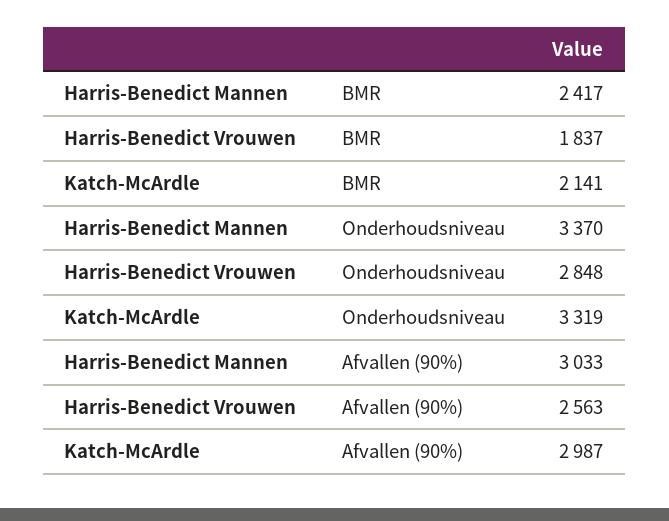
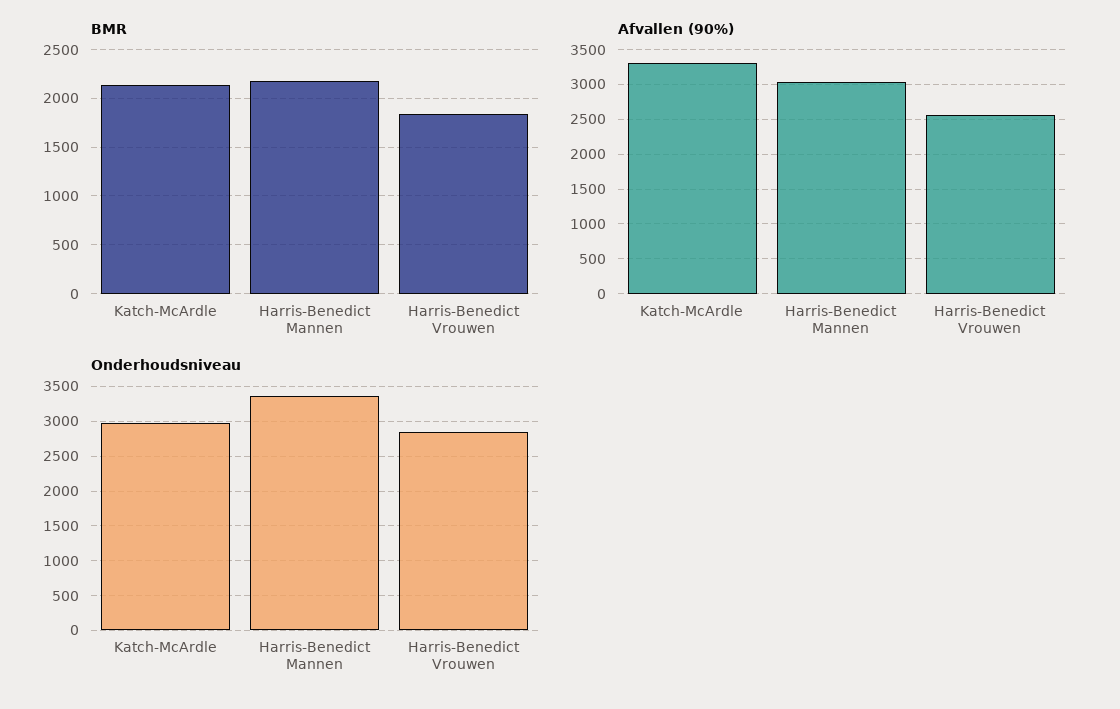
BMR, Harris-Benedict Mannen: 2417 -> 2200
Onderhoudsniveau, Katch-McArdle: 3319 -> 3000
Afvallen (90%), Katch-McArdle: 2987 -> 3300

